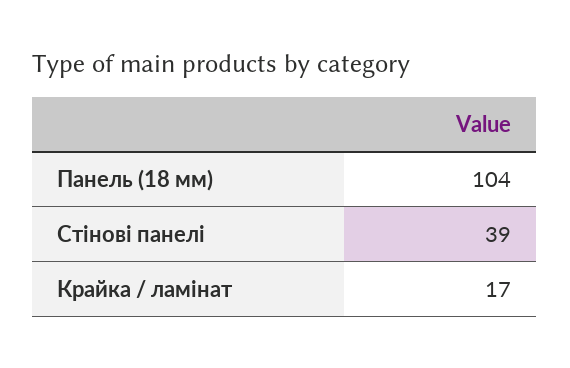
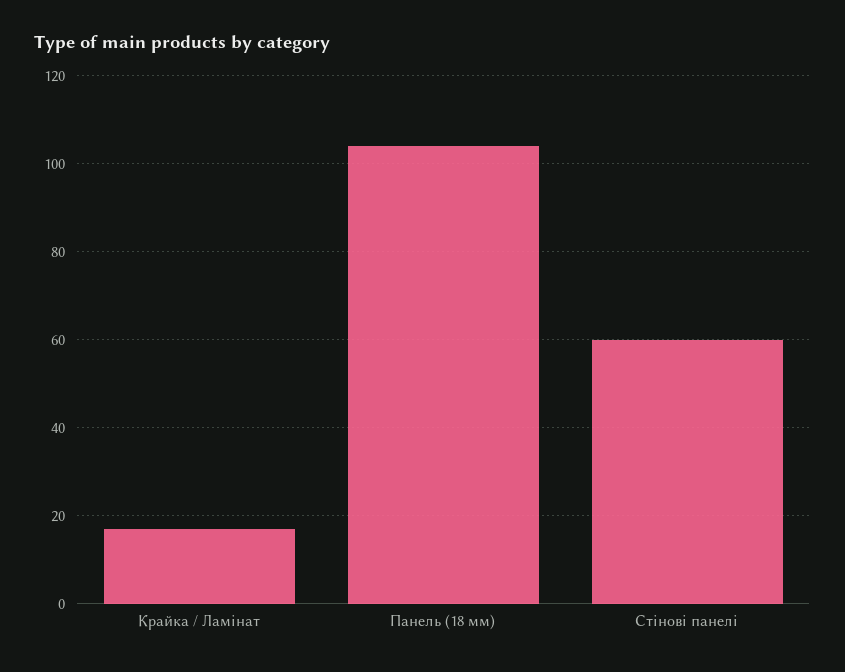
Стінові панелі: 39 -> 60

